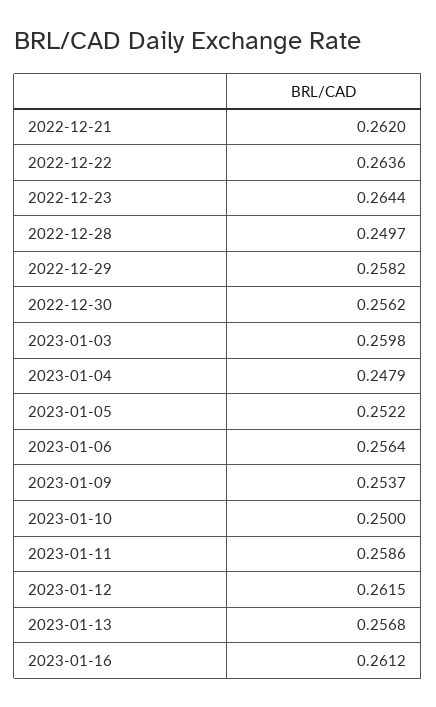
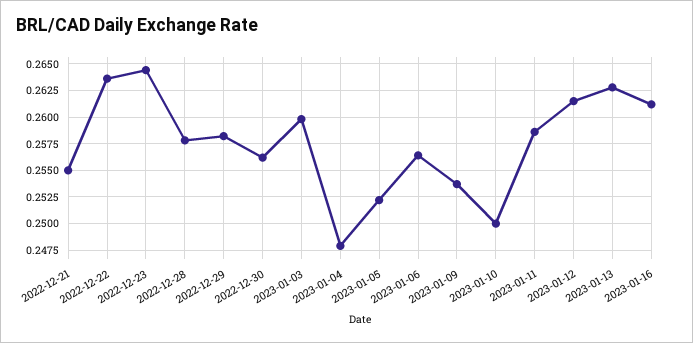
2022-12-21: 0.262 -> 0.255
2022-12-28: 0.2497 -> 0.2575
2023-01-13: 0.2568 -> 0.2625

